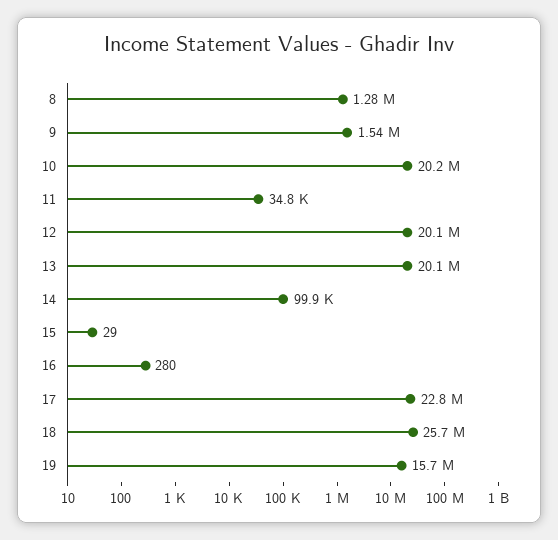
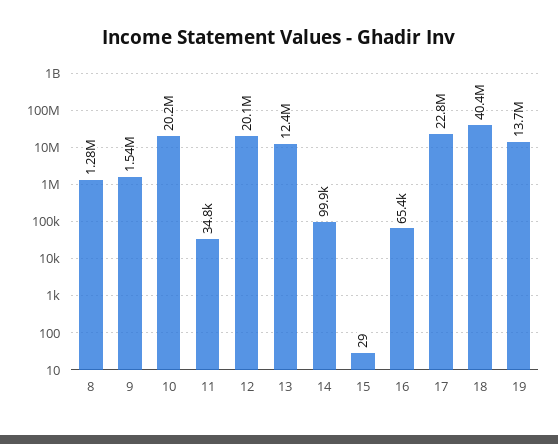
13: 20100000 -> 12400000
16: 280 -> 65400
18: 25700000 -> 40400000
19: 15700000 -> 13700000

